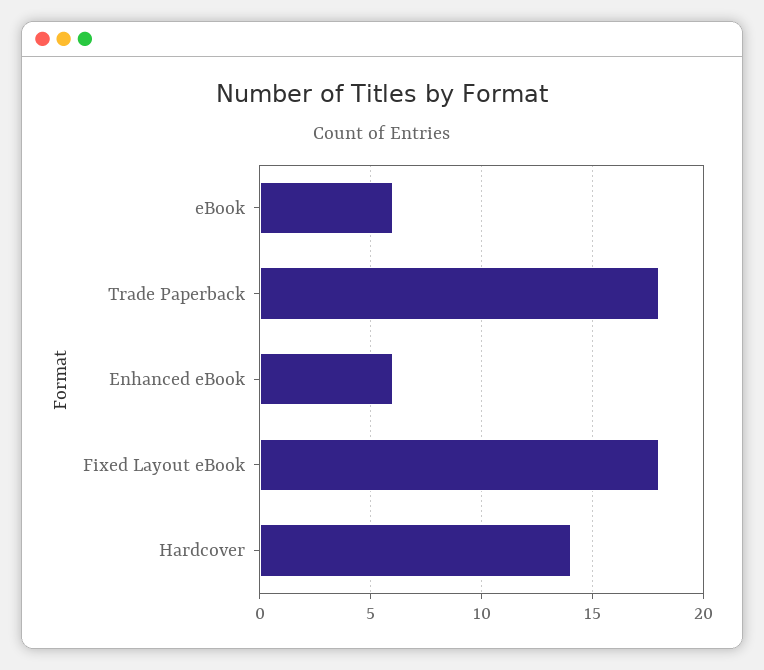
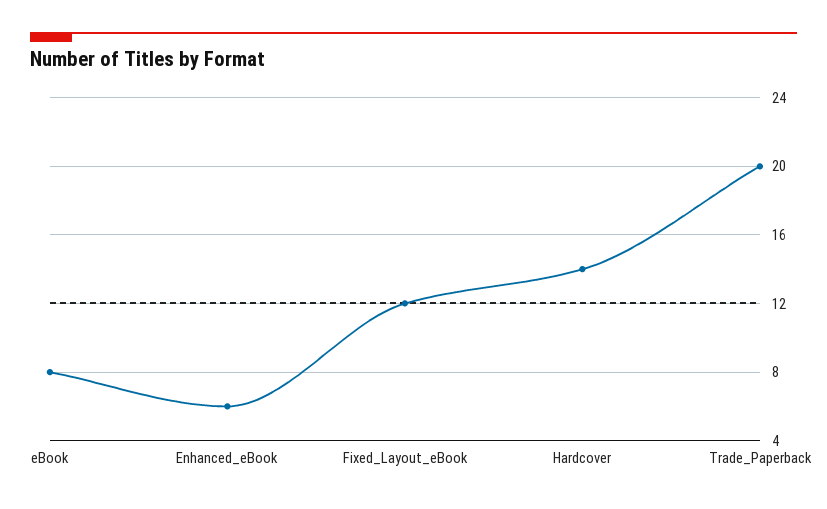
eBook: 6 -> 8
Trade Paperback: 18 -> 20
Fixed Layout eBook: 18 -> 12

